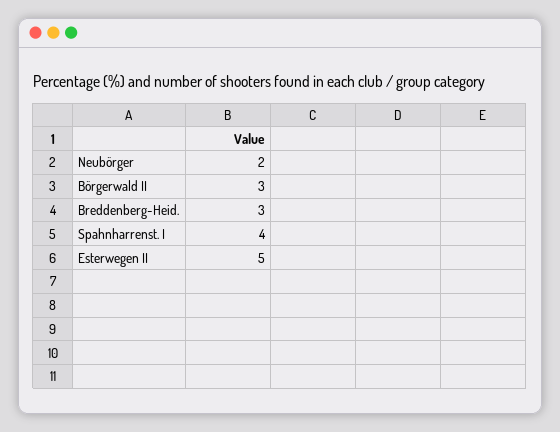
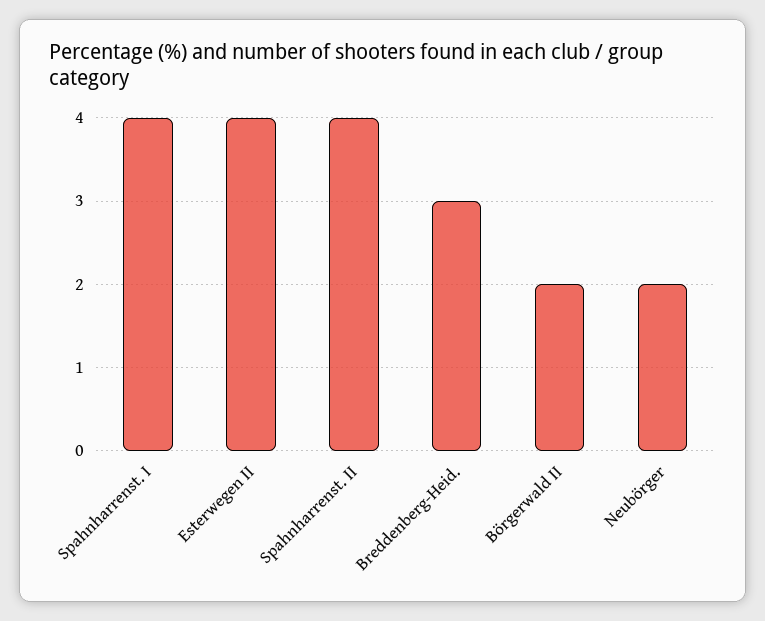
Börgerwald II: 3 -> 2
Esterwegen II: 5 -> 4
Spahnharrenst. II: none -> 4

